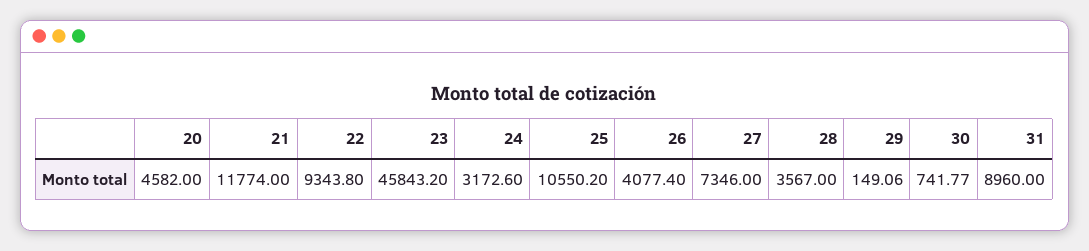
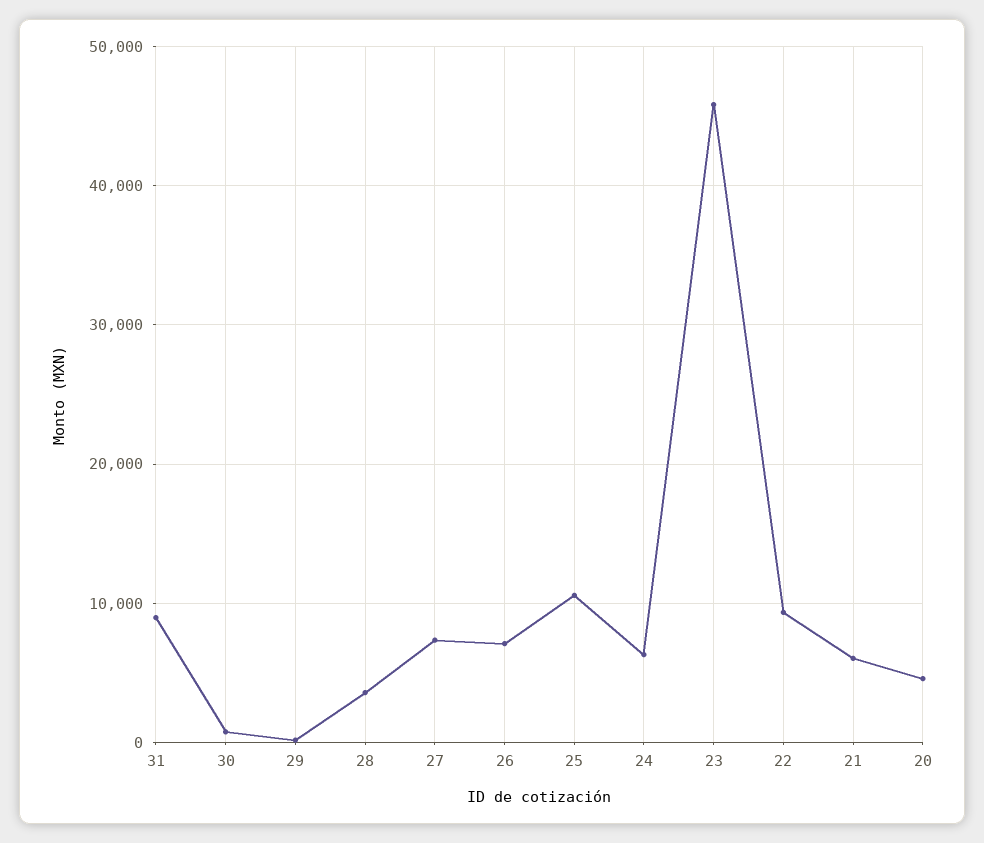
21: 11774 -> 6000
24: 3172.6 -> 6000
26: 4077.4 -> 7000

